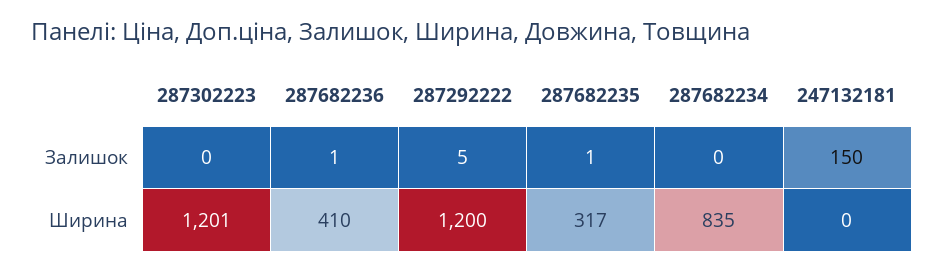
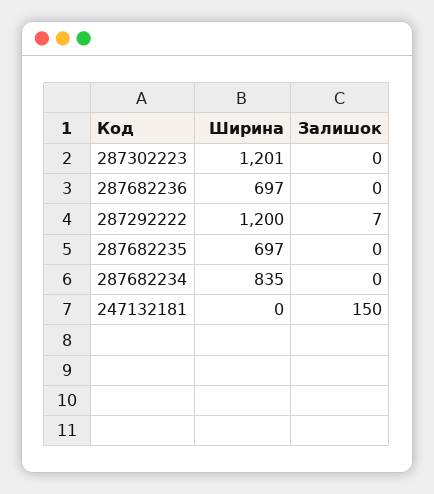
287682236, Залишок: 1 -> 0
287292222, Залишок: 5 -> 7
287682235, Залишок: 1 -> 0
287682236, Ширина: 410 -> 697
287682235, Ширина: 317 -> 697

